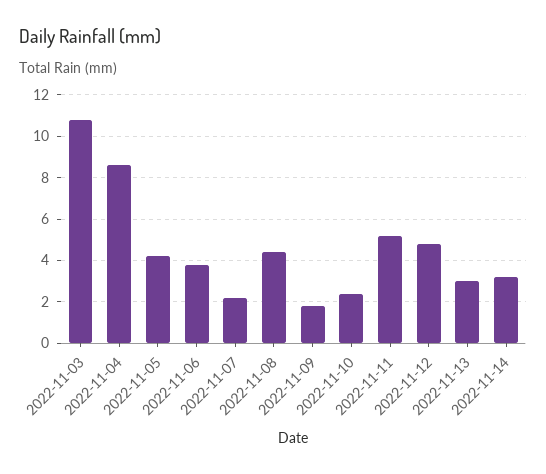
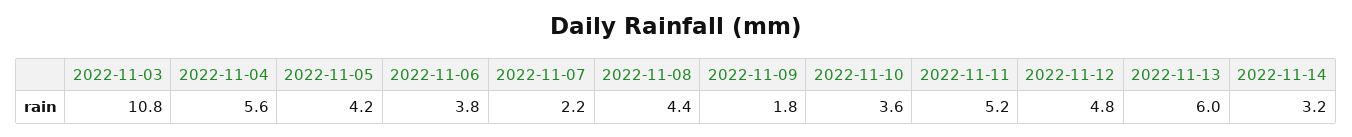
2022-11-04: 8.5 -> 5.6
2022-11-10: 2.5 -> 3.6
2022-11-13: 3 -> 6

